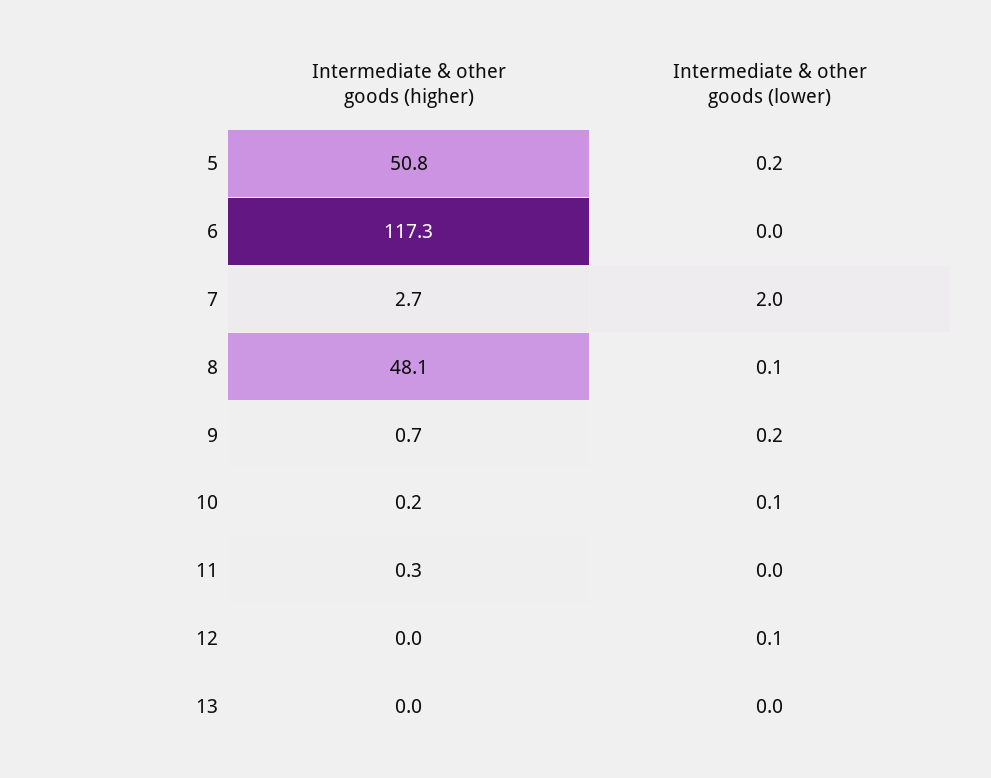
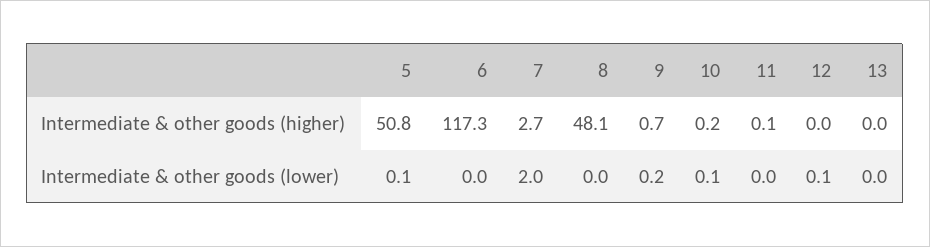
Intermediate & other goods (lower), 5: 0.2 -> 0.1
Intermediate & other goods (lower), 8: 0.1 -> 0
Intermediate & other goods (higher), 11: 0.3 -> 0.1

